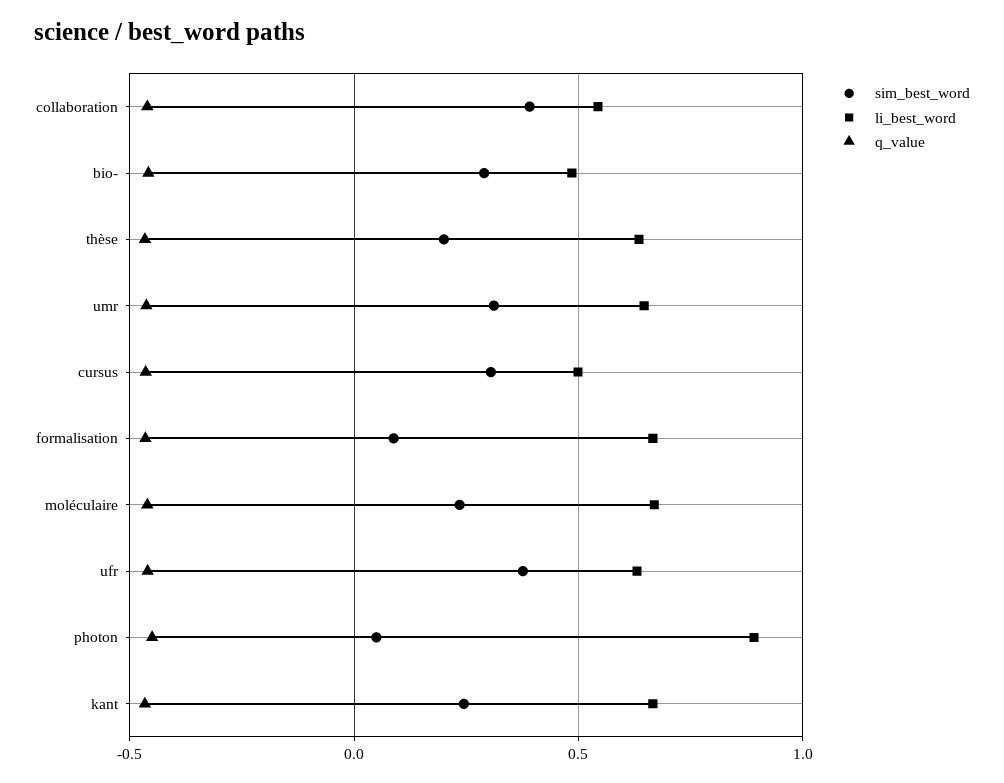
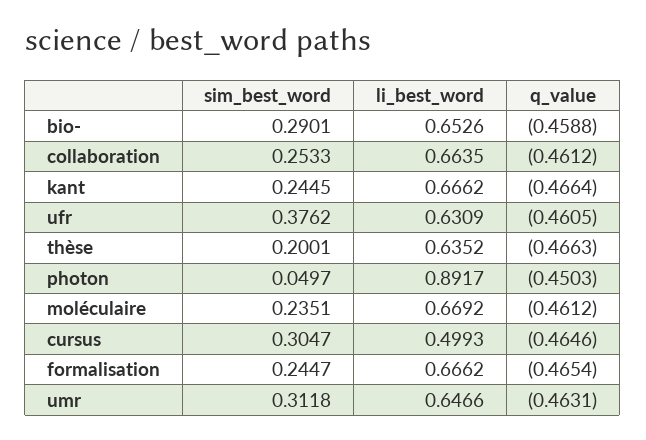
sim_best_word, collaboration: 0.4 -> 0.2533
li_best_word, collaboration: 0.55 -> 0.6635
li_best_word, bio-: 0.5 -> 0.6526
sim_best_word, formalisation: 0.1 -> 0.2447

